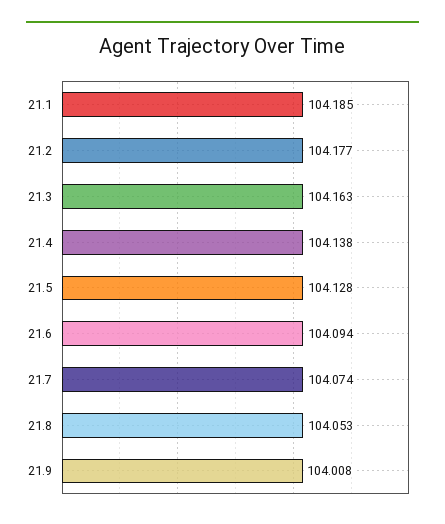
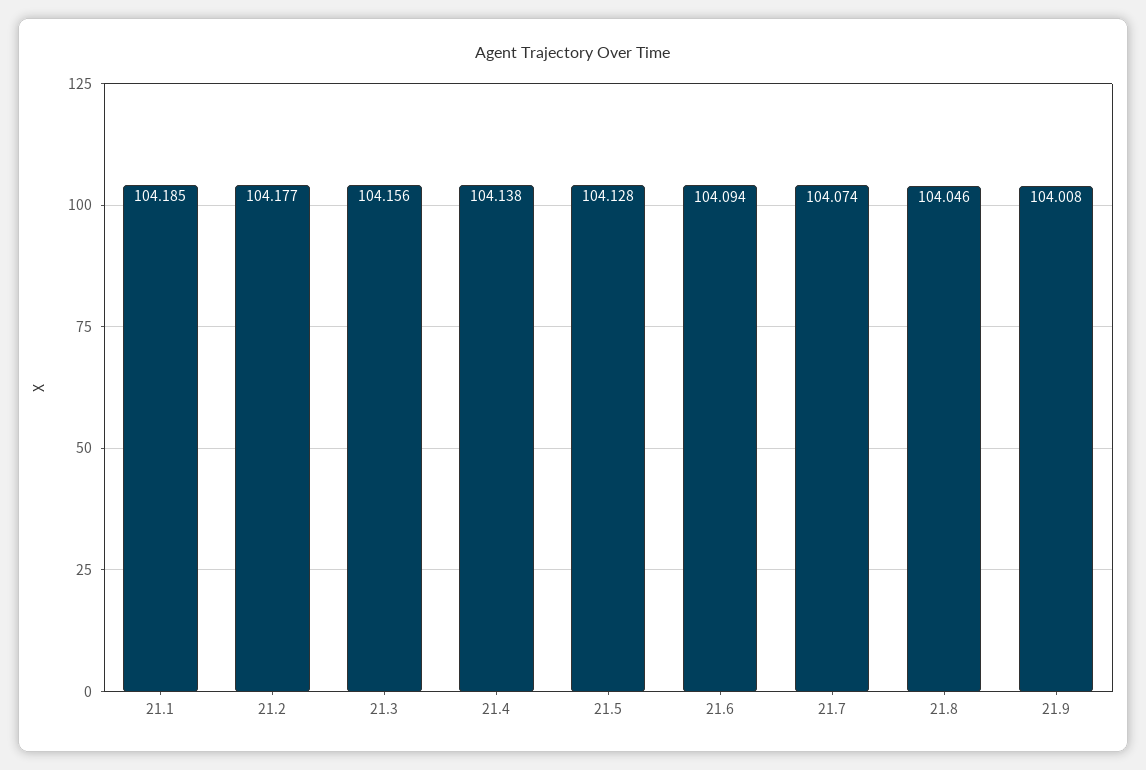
21.3: 104.163 -> 104.156
21.8: 104.053 -> 104.046

